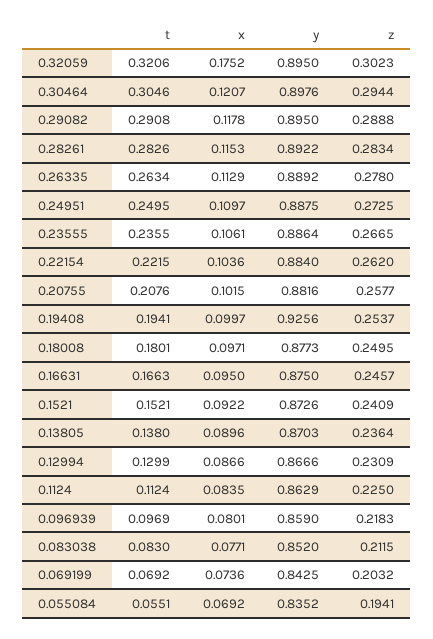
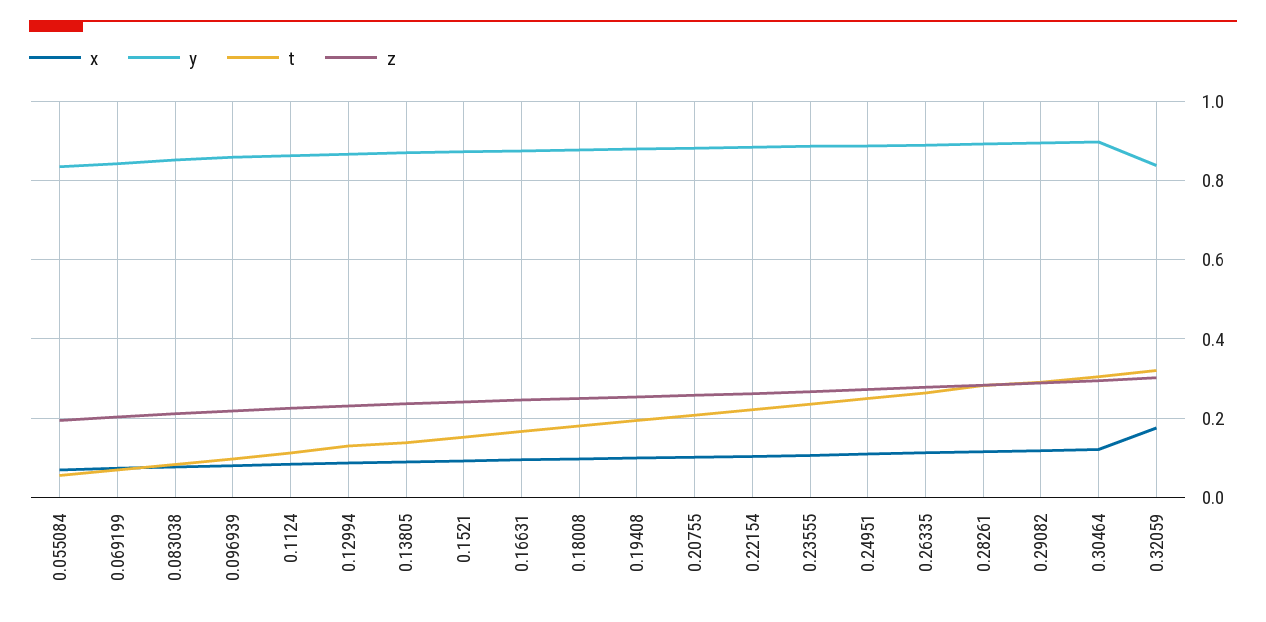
y, 0.32059: 0.895 -> 0.84
y, 0.19408: 0.9256 -> 0.88

